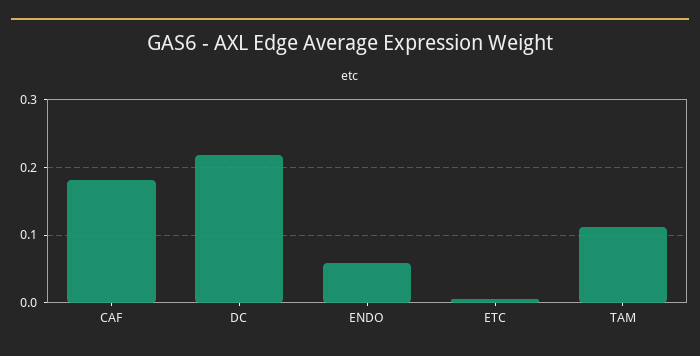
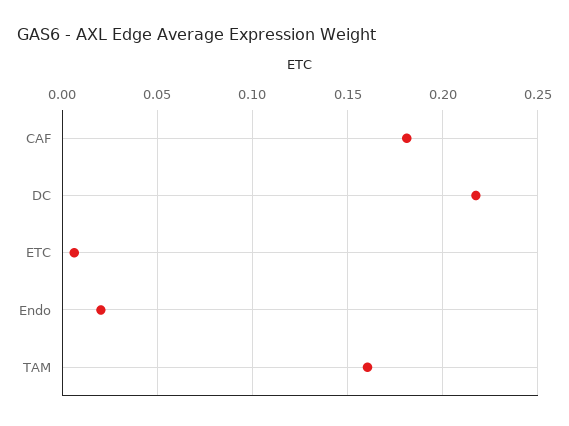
ENDO: 0.06 -> 0.02
TAM: 0.11 -> 0.16

